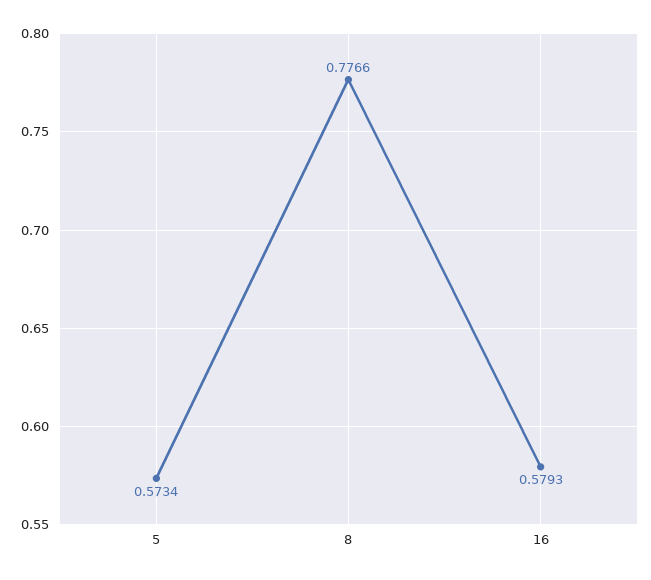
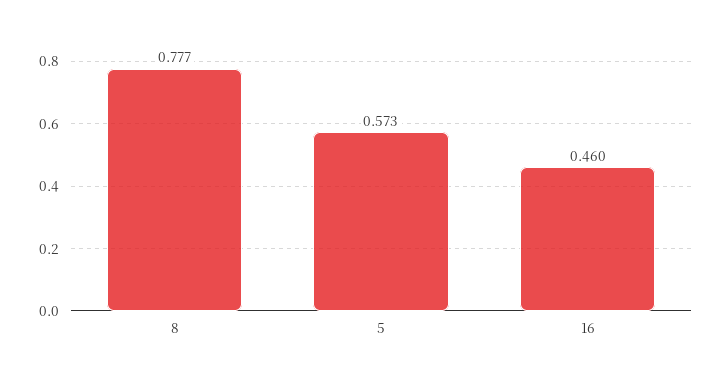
16: 0.5793 -> 0.46

